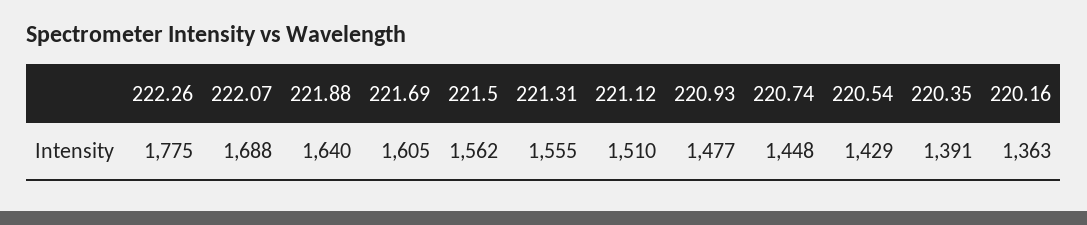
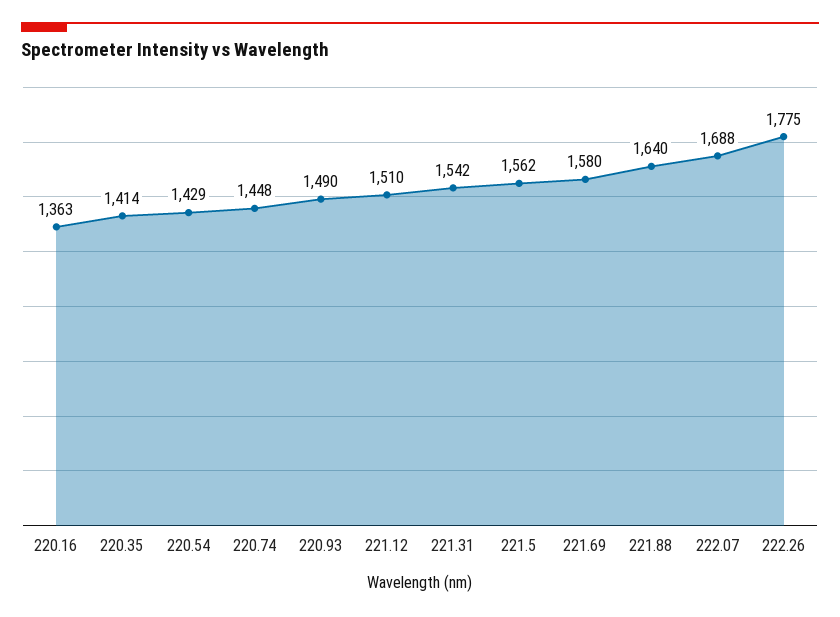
221.69: 1605 -> 1580
221.31: 1555 -> 1542
220.93: 1477 -> 1490
220.35: 1391 -> 1414

